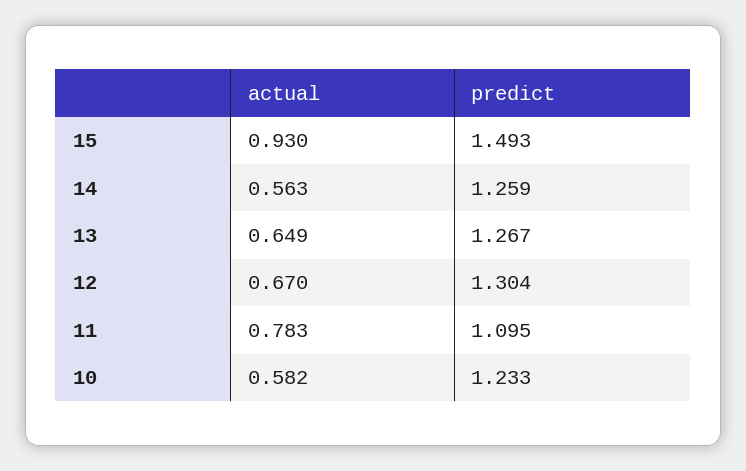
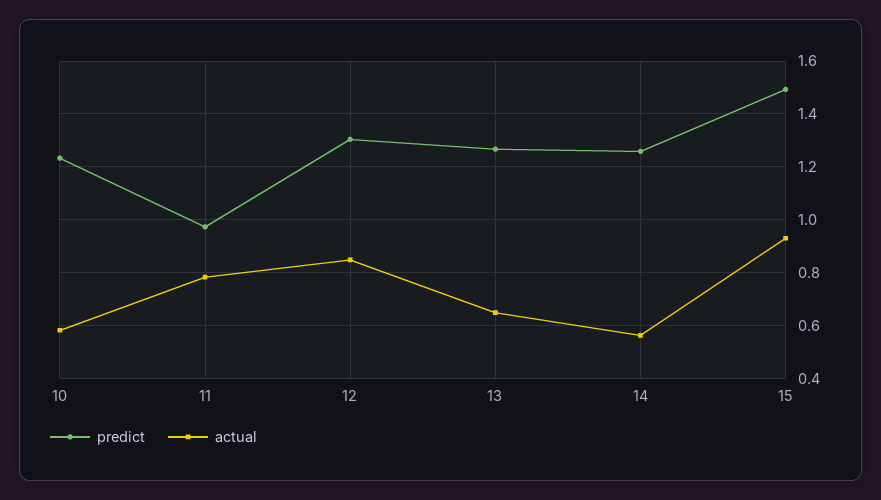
actual, 12: 0.67 -> 0.85
predict, 11: 1.095 -> 0.975

